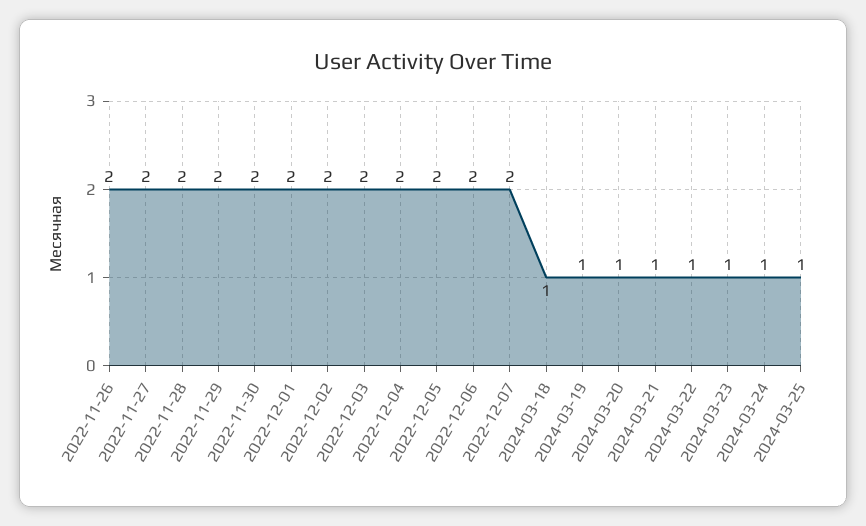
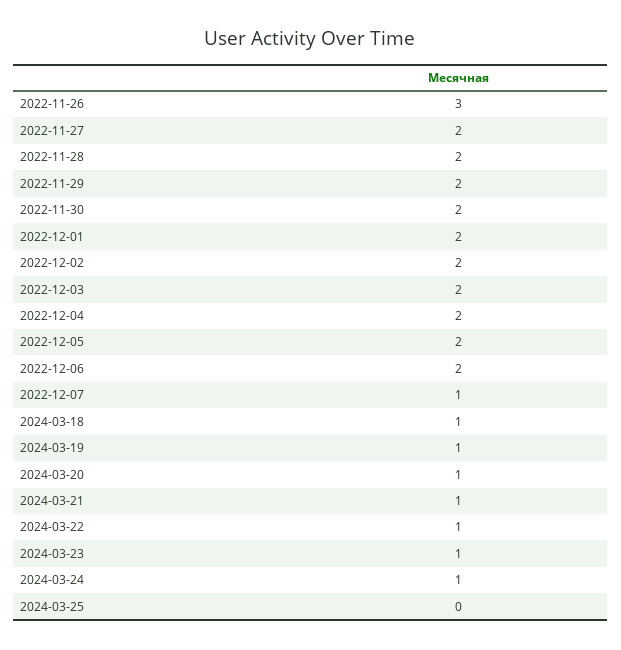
2022-11-26: 2 -> 3
2022-12-07: 2 -> 1
2024-03-25: 1 -> 0

